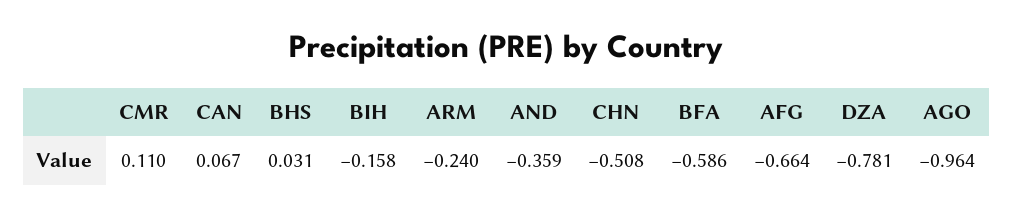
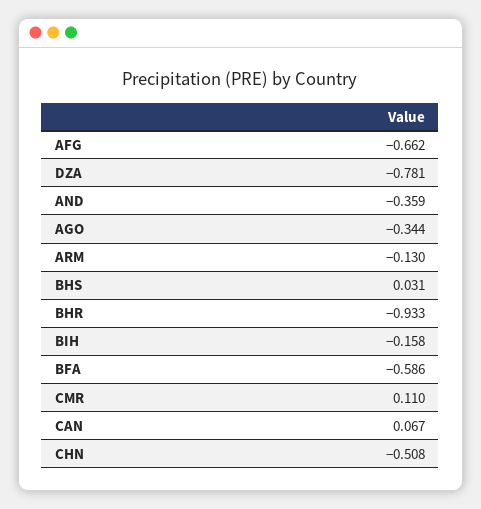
ARM: -0.24 -> -0.13
AFG: -0.664 -> -0.662
AGO: -0.964 -> -0.344
BHR: none -> -0.933

